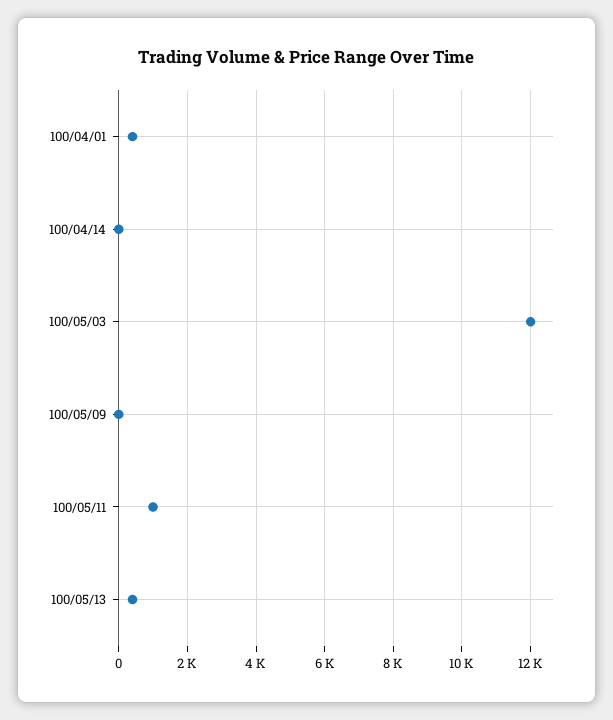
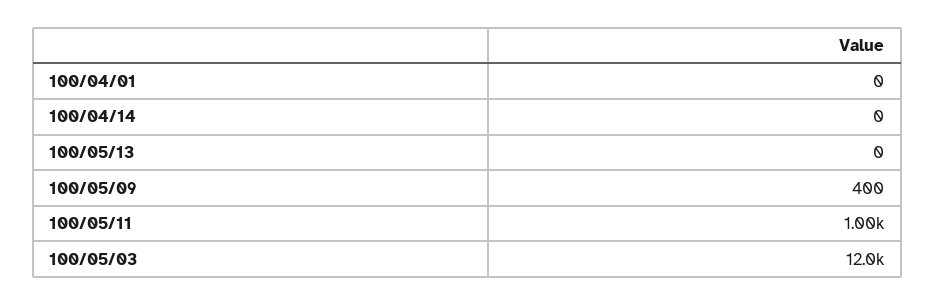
100/04/01: 400 -> 0
100/05/09: 0 -> 400
100/05/13: 400 -> 0

